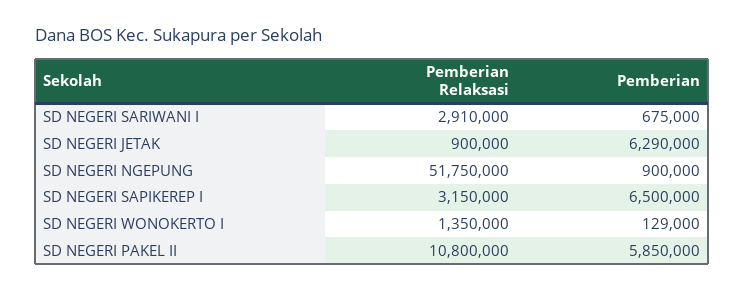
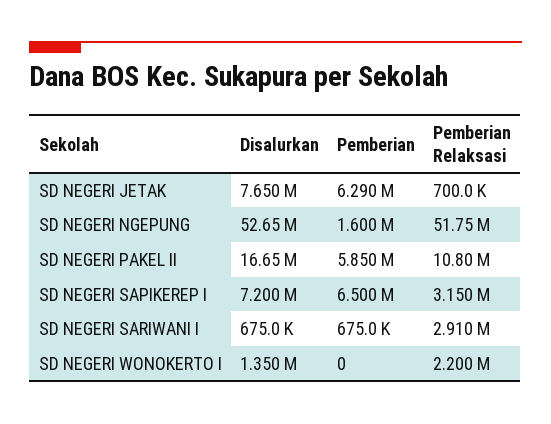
Pemberian Relaksasi, SD NEGERI JETAK: 900000 -> 700000
Pemberian, SD NEGERI NGEPUNG: 900000 -> 1600000
Pemberian Relaksasi, SD NEGERI WONOKERTO I: 1350000 -> 2200000
Pemberian, SD NEGERI WONOKERTO I: 129000 -> 0
Disalurkan, SD NEGERI JETAK: none -> 7650000
Disalurkan, SD NEGERI NGEPUNG: none -> 52650000
Disalurkan, SD NEGERI PAKEL II: none -> 16650000
Disalurkan, SD NEGERI SAPIKEREP I: none -> 7200000
Disalurkan, SD NEGERI SARIWANI I: none -> 675000
Disalurkan, SD NEGERI WONOKERTO I: none -> 1350000

